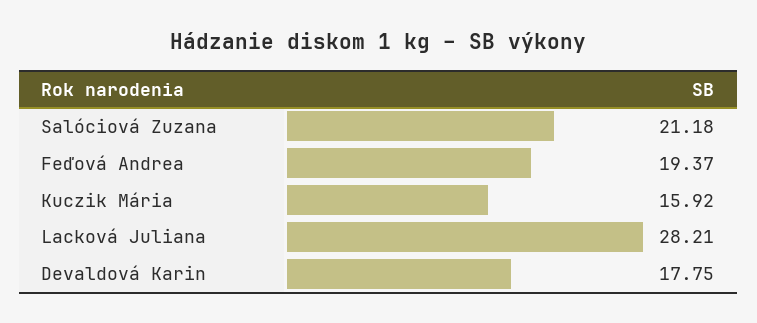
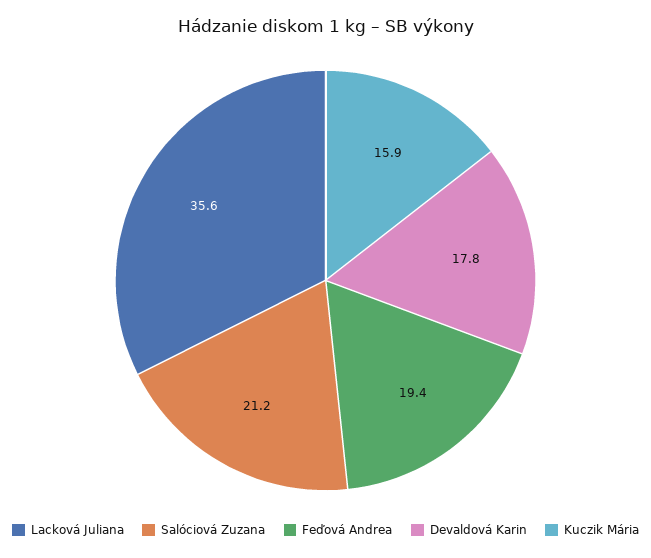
Lacková Juliana: 28.21 -> 35.6

